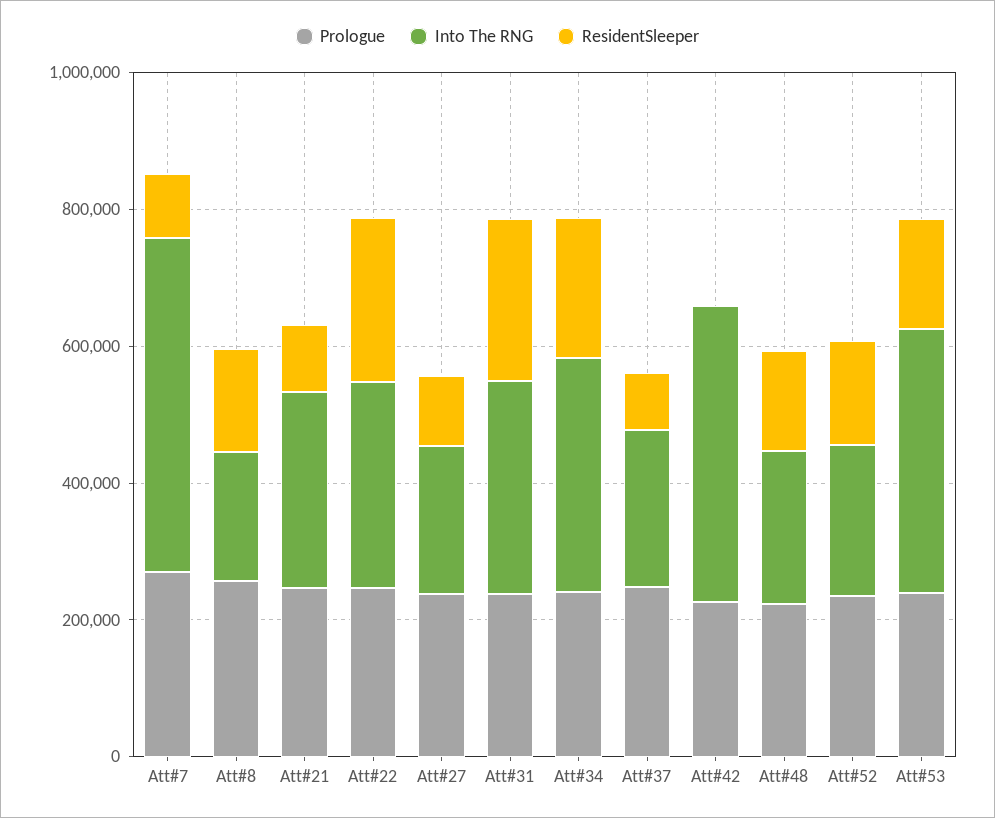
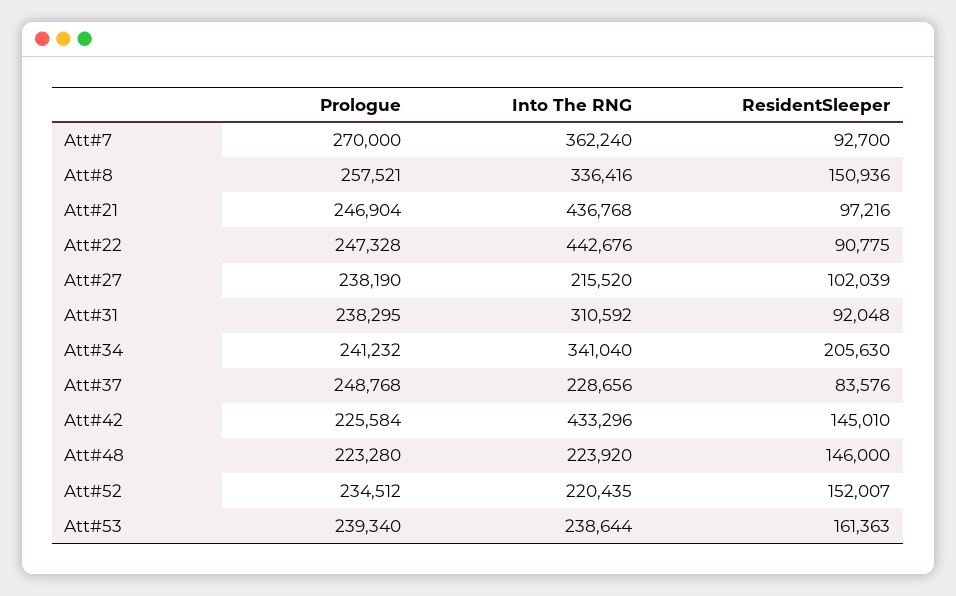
Into The RNG, Att#7: 500000 -> 362240
Into The RNG, Att#8: 200000 -> 336416
Into The RNG, Att#21: 300000 -> 436768
Into The RNG, Att#22: 300000 -> 442676
ResidentSleeper, Att#22: 250000 -> 90775
ResidentSleeper, Att#31: 250000 -> 92048
ResidentSleeper, Att#42: 0 -> 145010
Into The RNG, Att#53: 400000 -> 238644

